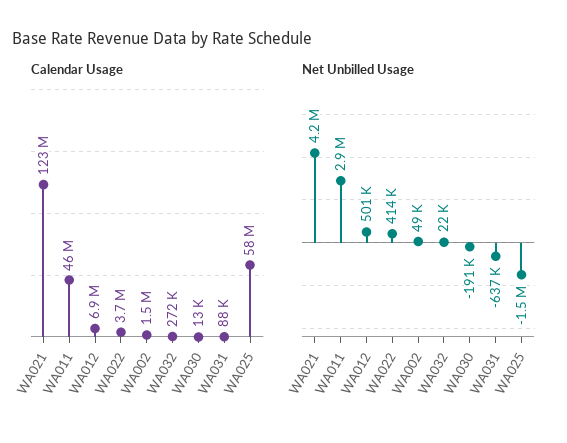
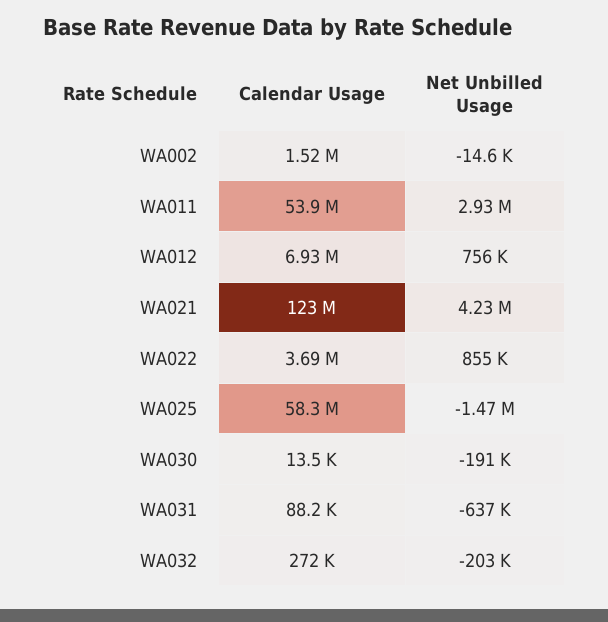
Calendar Usage, WA011: 46000000 -> 53900000
Net Unbilled Usage, WA012: 501000 -> 756000
Net Unbilled Usage, WA022: 414000 -> 855000
Net Unbilled Usage, WA002: 49000 -> -14600
Net Unbilled Usage, WA032: 22000 -> -203000

